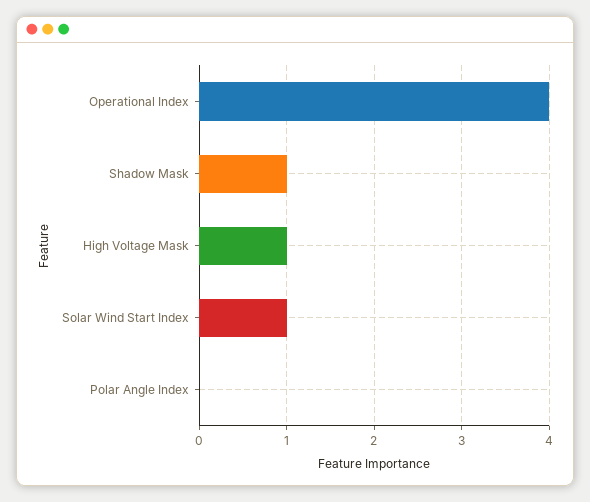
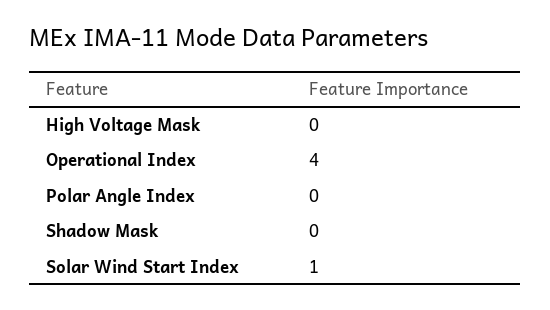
Shadow Mask: 1 -> 0
High Voltage Mask: 1 -> 0

